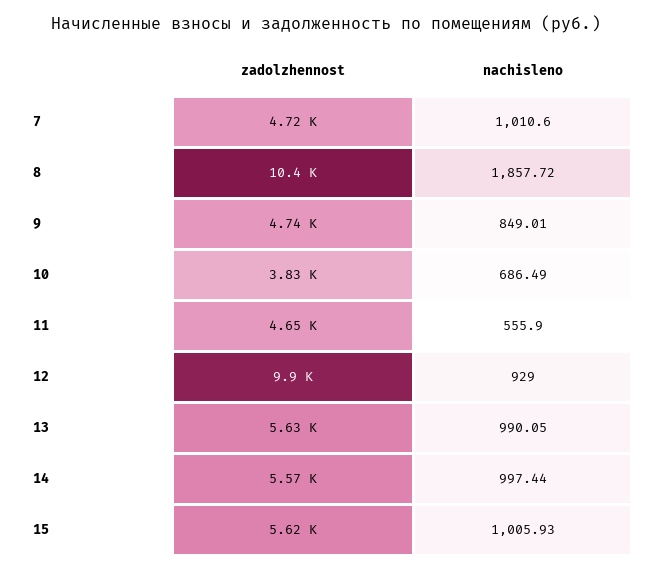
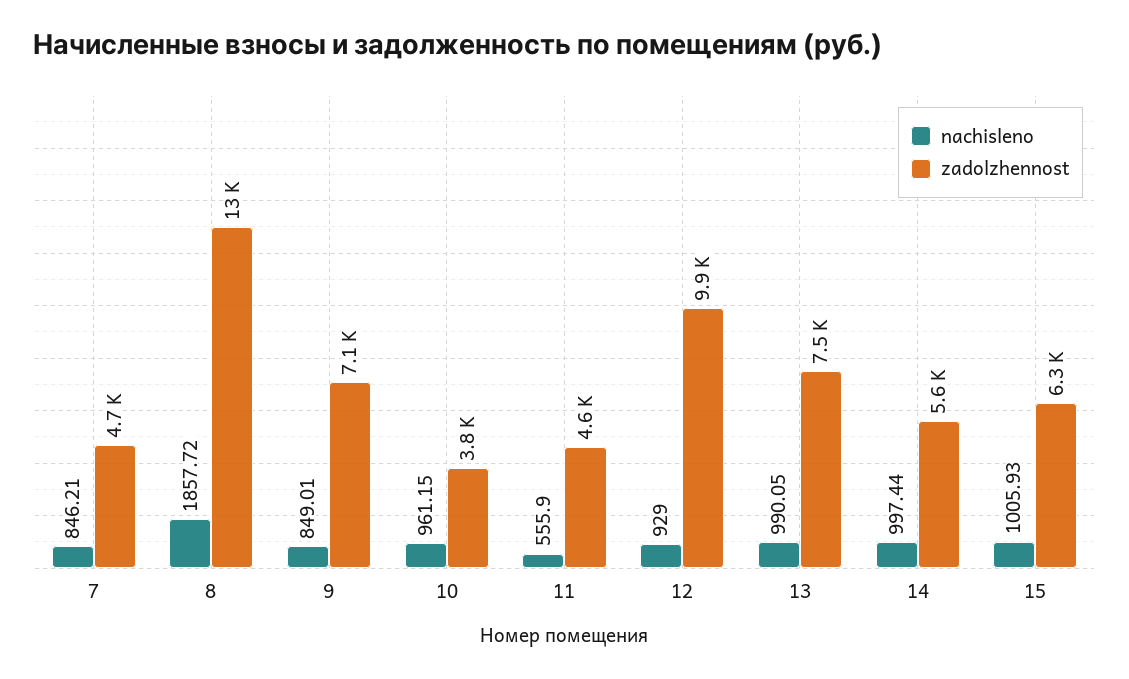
nachisleno, 7: 1010.6 -> 846.21
zadolzhennost, 8: 10400 -> 13000
zadolzhennost, 9: 4740 -> 7100
nachisleno, 10: 686.49 -> 961.15
zadolzhennost, 13: 5630 -> 7500
zadolzhennost, 15: 5620 -> 6300

